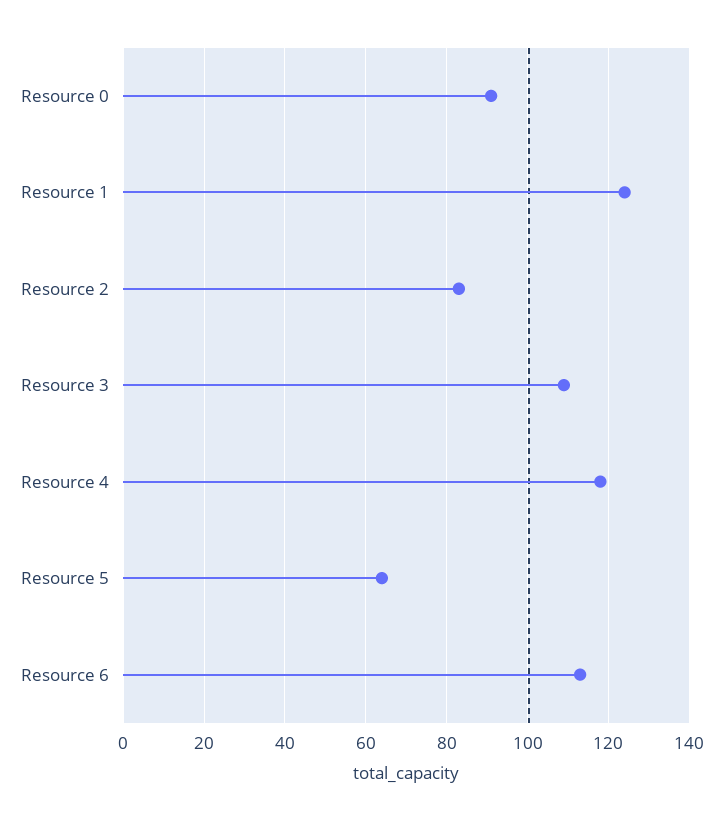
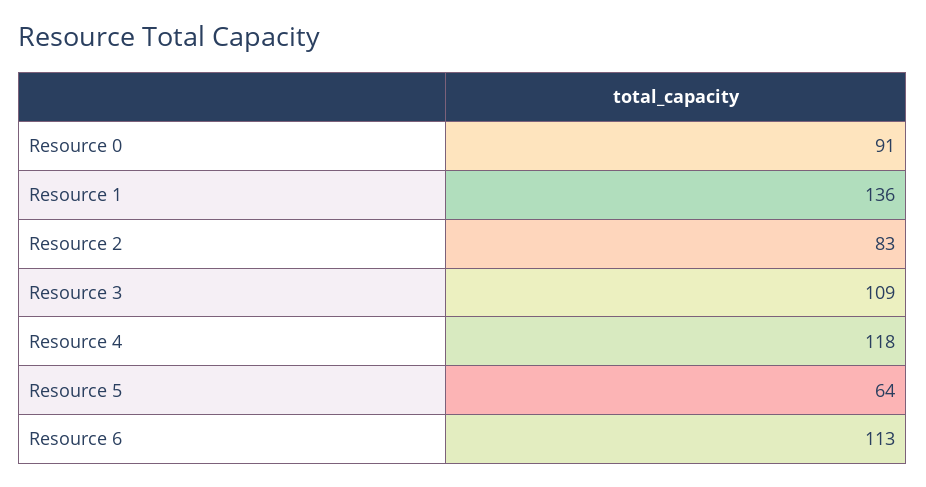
Resource 1: 125 -> 136

